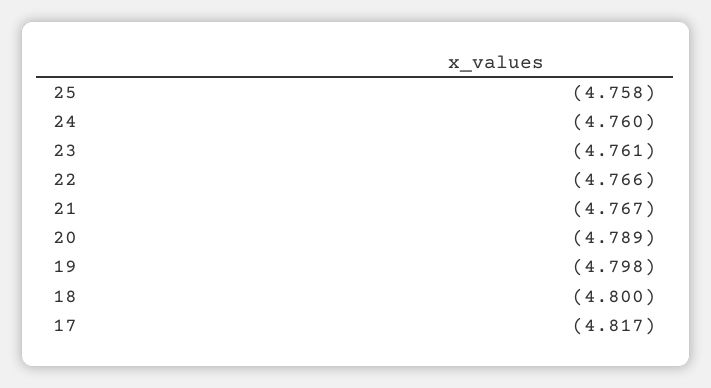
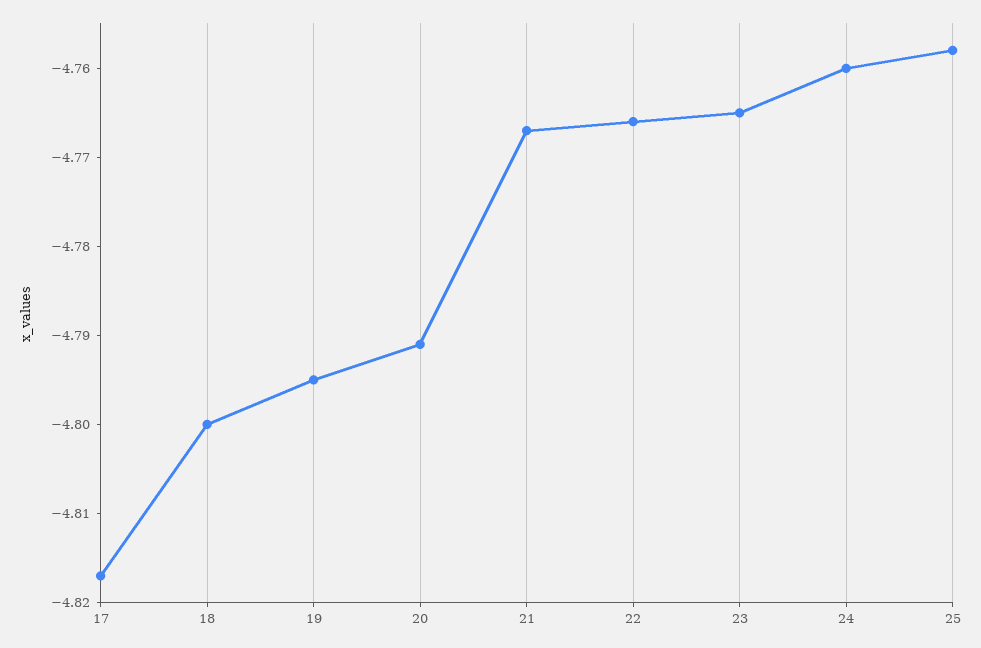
23: -4.761 -> -4.765
20: -4.789 -> -4.791
19: -4.798 -> -4.795

